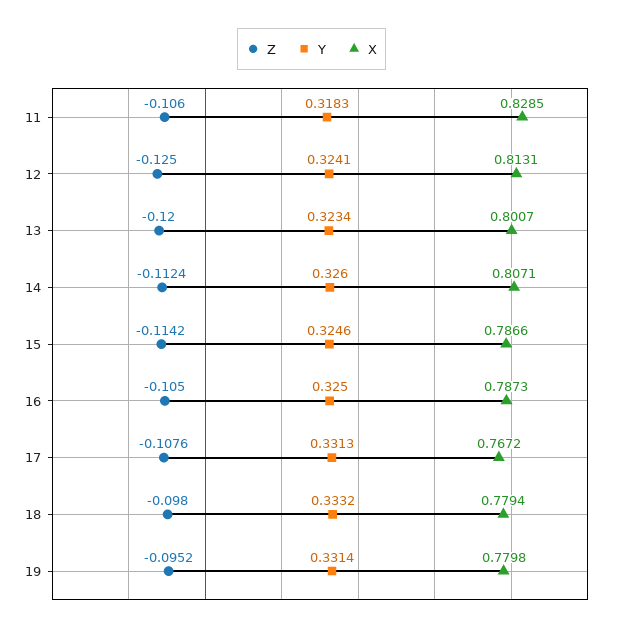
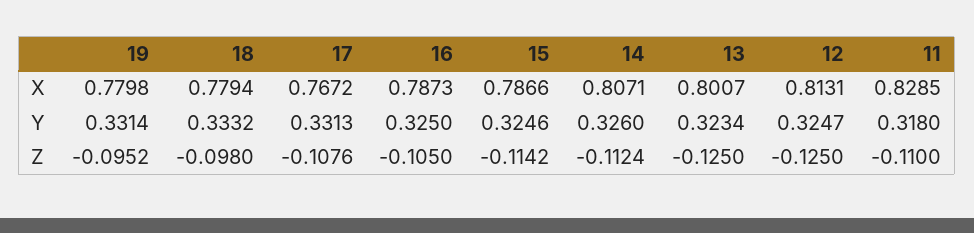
Z, 11: -0.106 -> -0.11
Y, 11: 0.3183 -> 0.318
Y, 12: 0.3241 -> 0.3247
Z, 13: -0.12 -> -0.125

